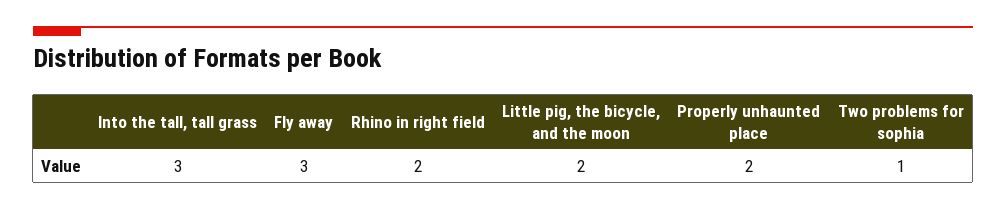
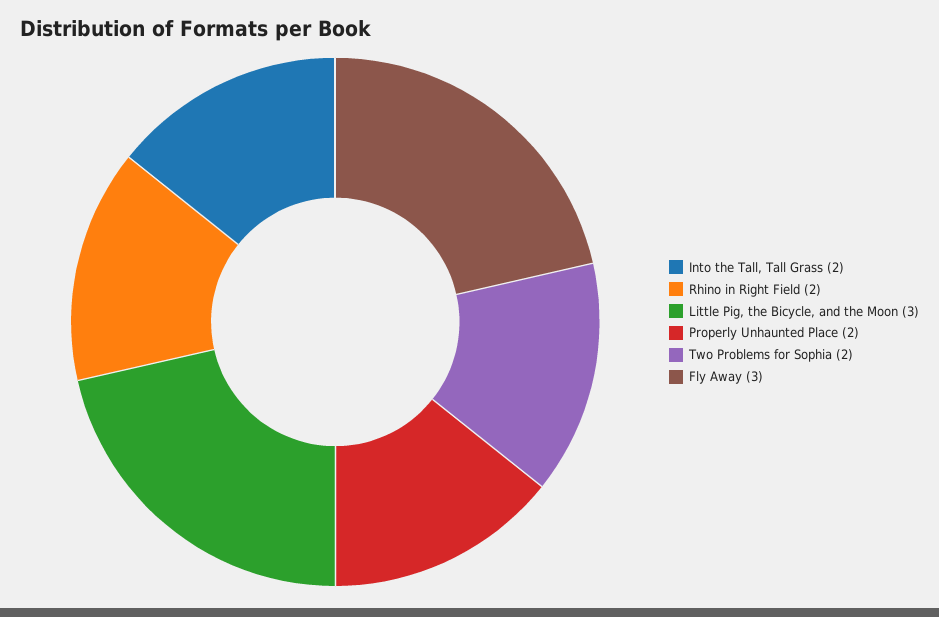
Into the tall, tall grass: 3 -> 2
Little pig, the bicycle, and the moon: 2 -> 3
Two problems for sophia: 1 -> 2

